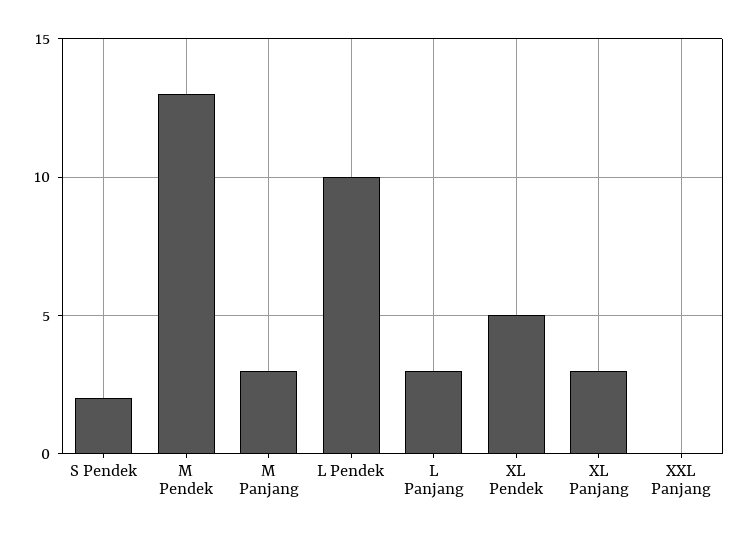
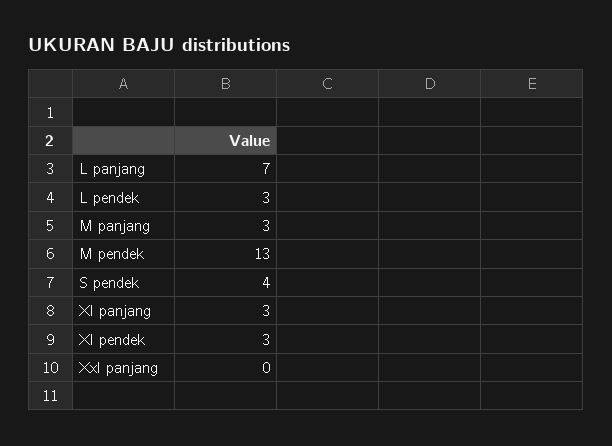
S Pendek: 2 -> 4
L Pendek: 10 -> 3
L Panjang: 3 -> 7
XL Pendek: 5 -> 3

